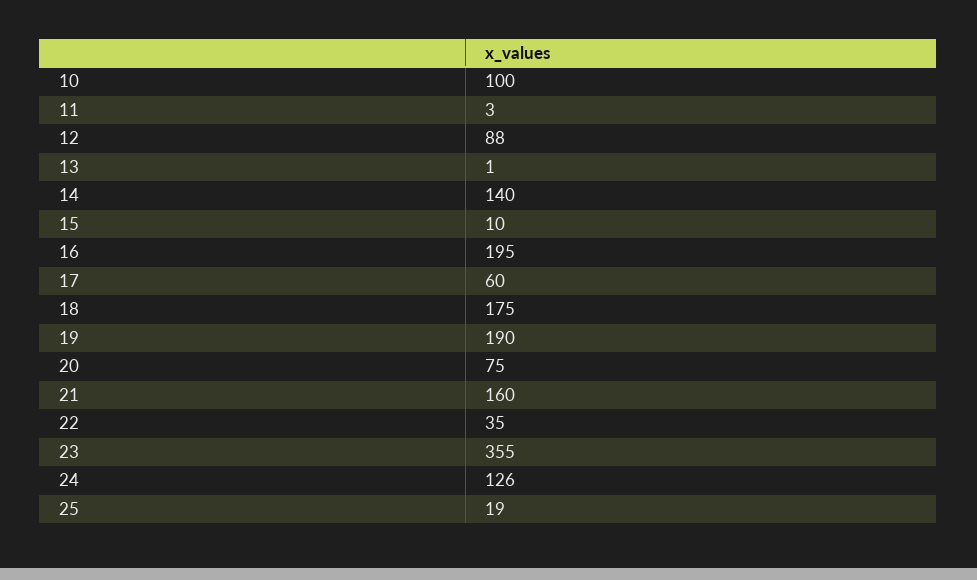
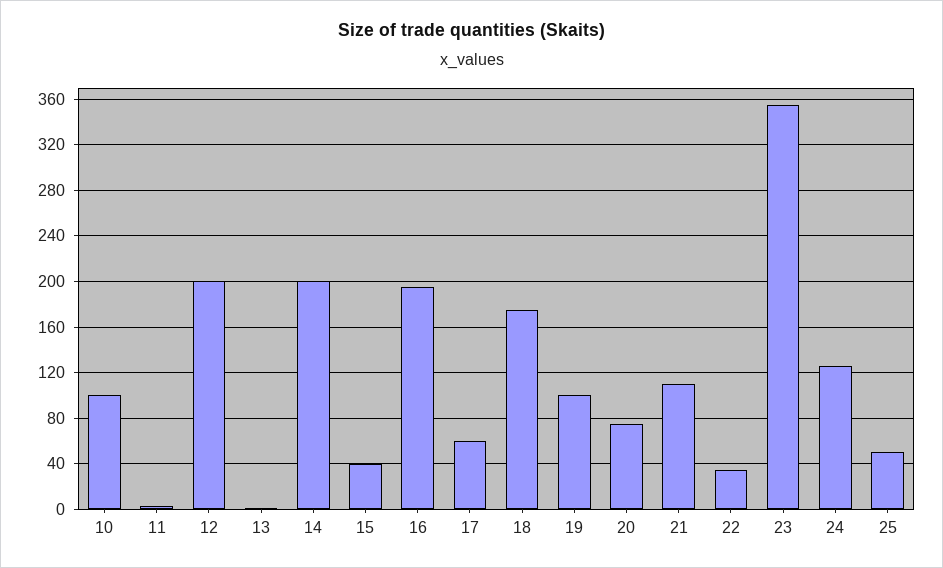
12: 88 -> 200
14: 140 -> 200
15: 10 -> 40
19: 190 -> 100
21: 160 -> 110
25: 19 -> 50

